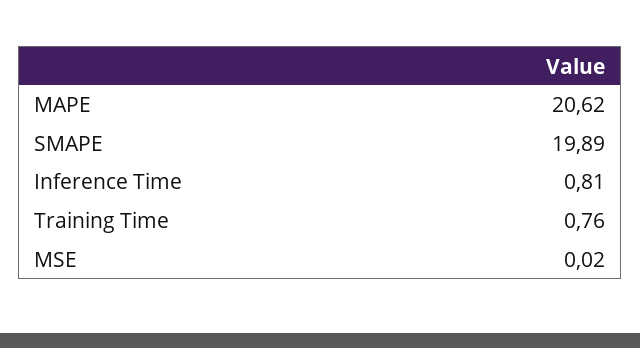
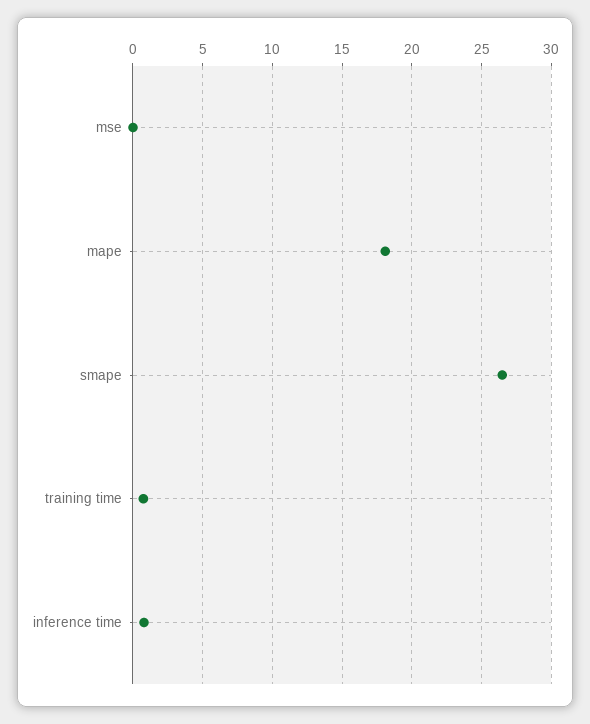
MAPE: 20.62 -> 18
SMAPE: 19.89 -> 26.5

